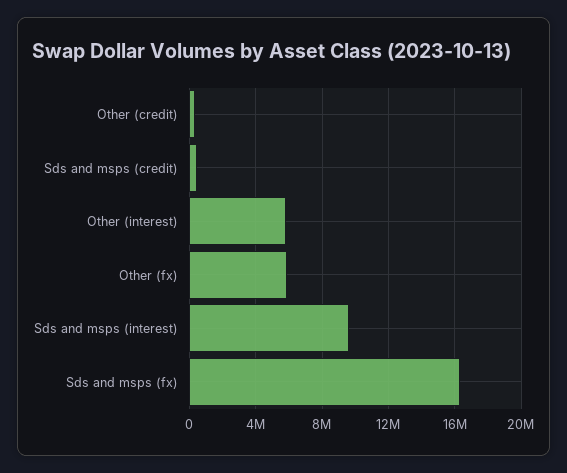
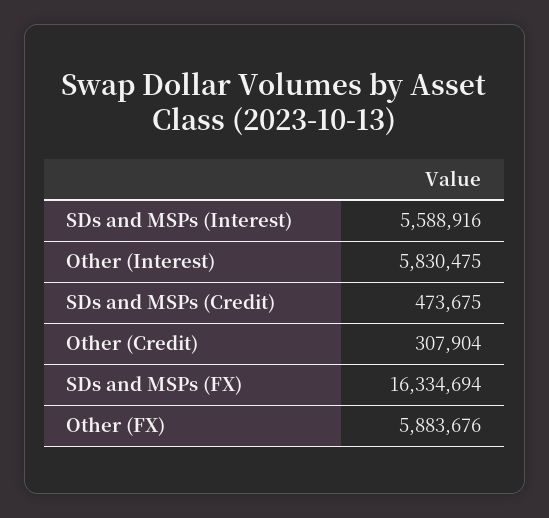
Sds and msps (interest): 9500000 -> 5588916

